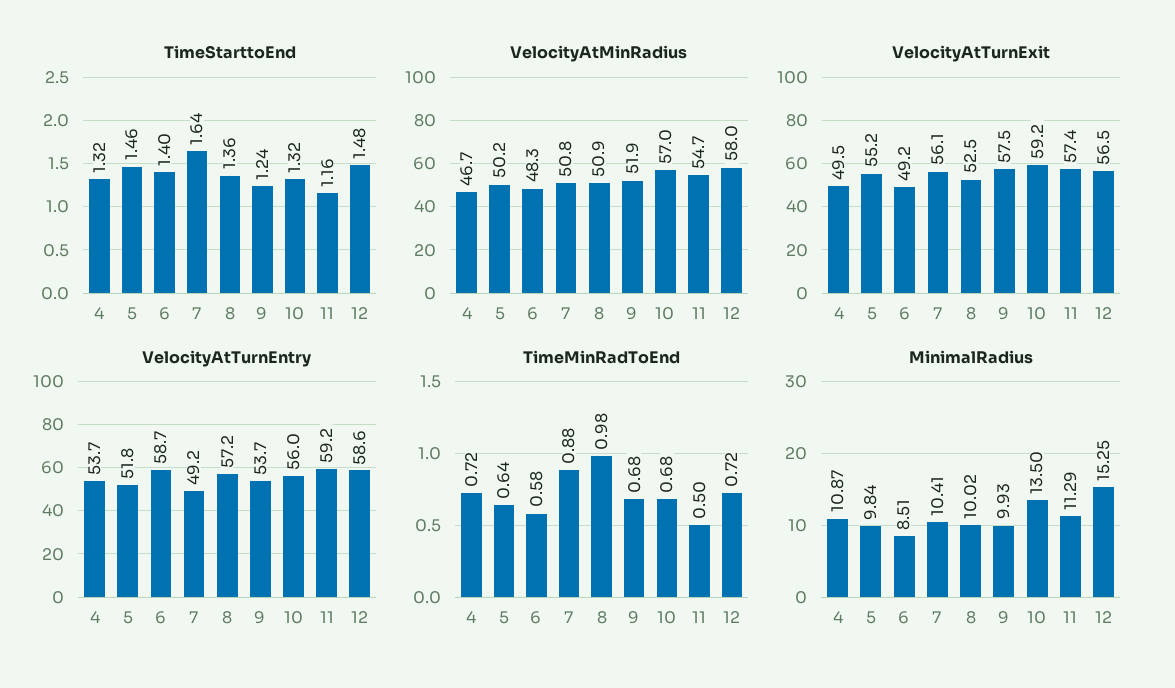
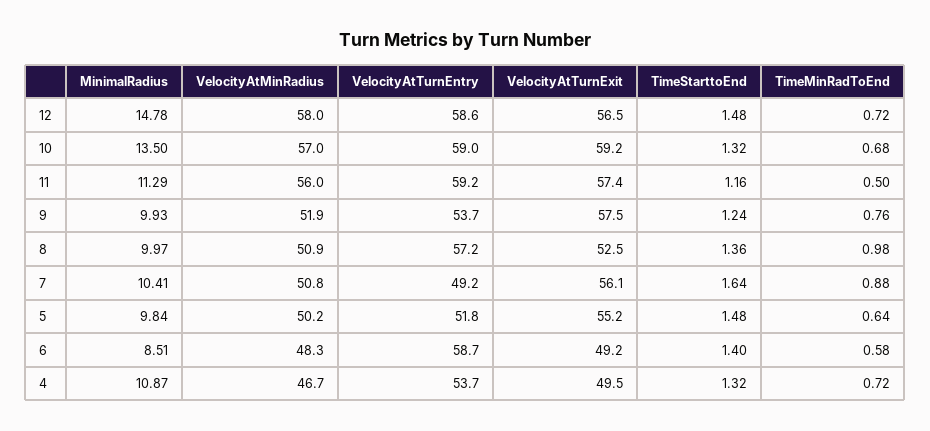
TimeStarttoEnd, 5: 1.46 -> 1.48
VelocityAtMinRadius, 11: 54.7 -> 56
VelocityAtTurnEntry, 10: 56 -> 59
TimeMinRadToEnd, 9: 0.68 -> 0.76
MinimalRadius, 8: 10.02 -> 9.97
MinimalRadius, 12: 15.25 -> 14.78

